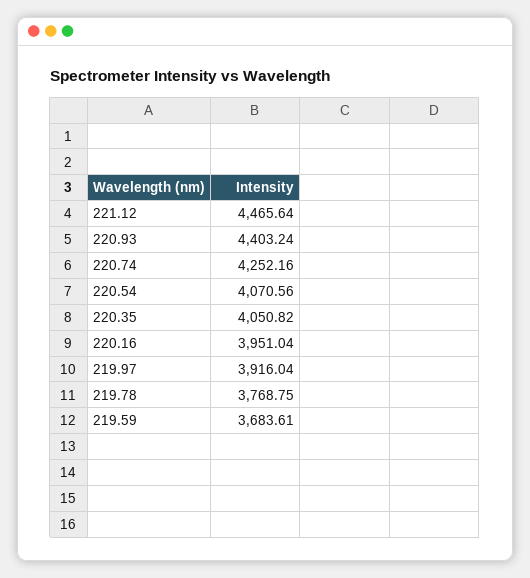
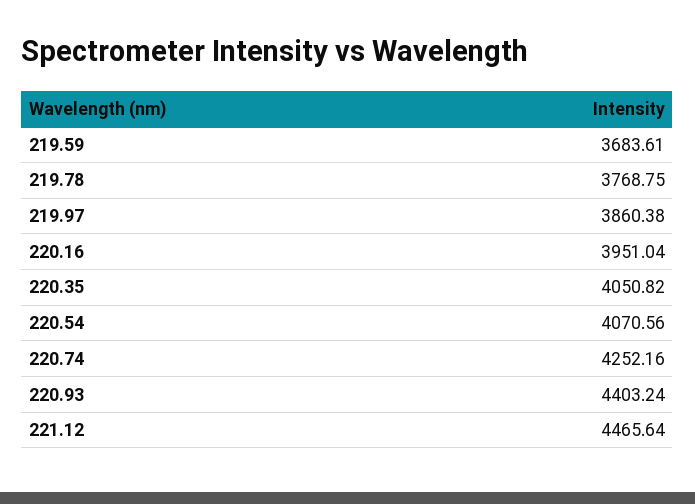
219.97: 3916.04 -> 3860.38

